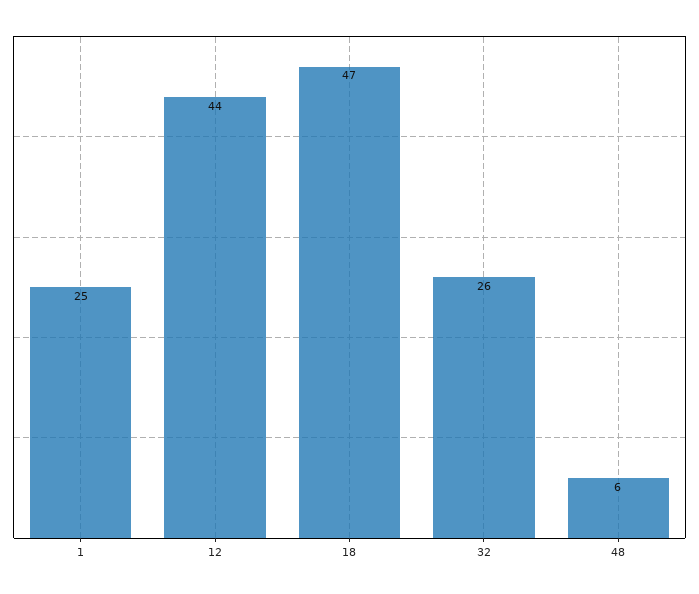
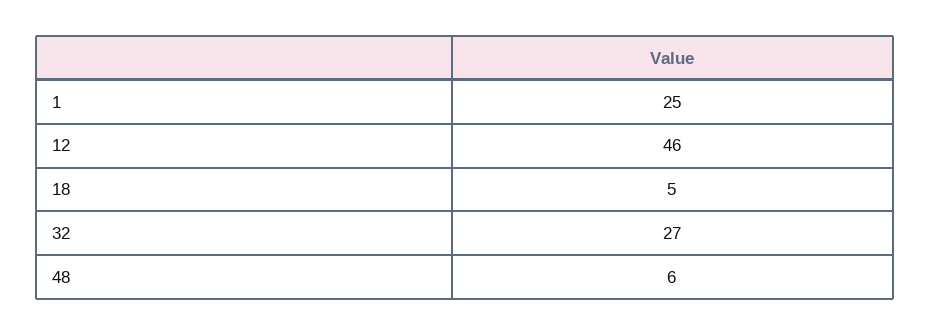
12: 44 -> 46
18: 47 -> 5
32: 26 -> 27

